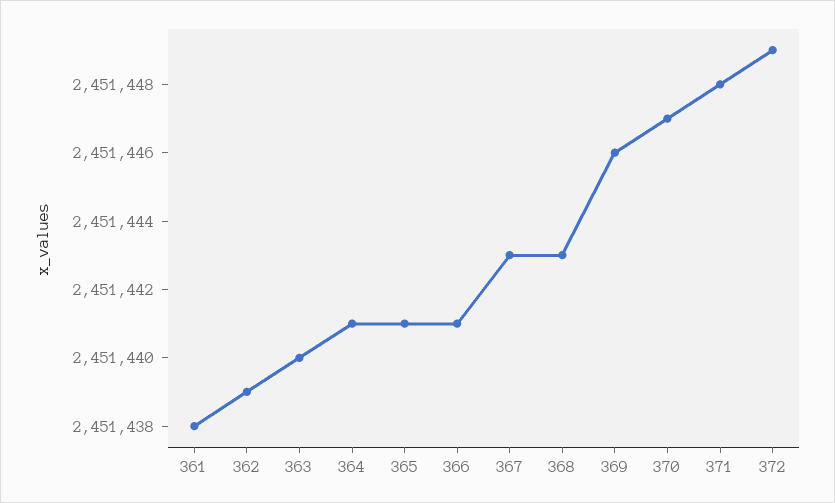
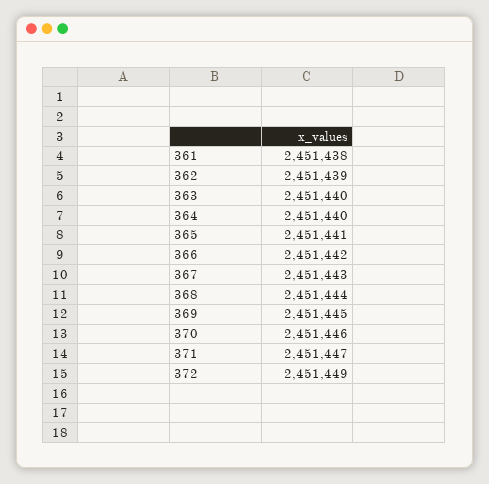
364: 2451441 -> 2451440
366: 2451441 -> 2451442
368: 2451443 -> 2451444
369: 2451446 -> 2451445
370: 2451447 -> 2451446
371: 2451448 -> 2451447

